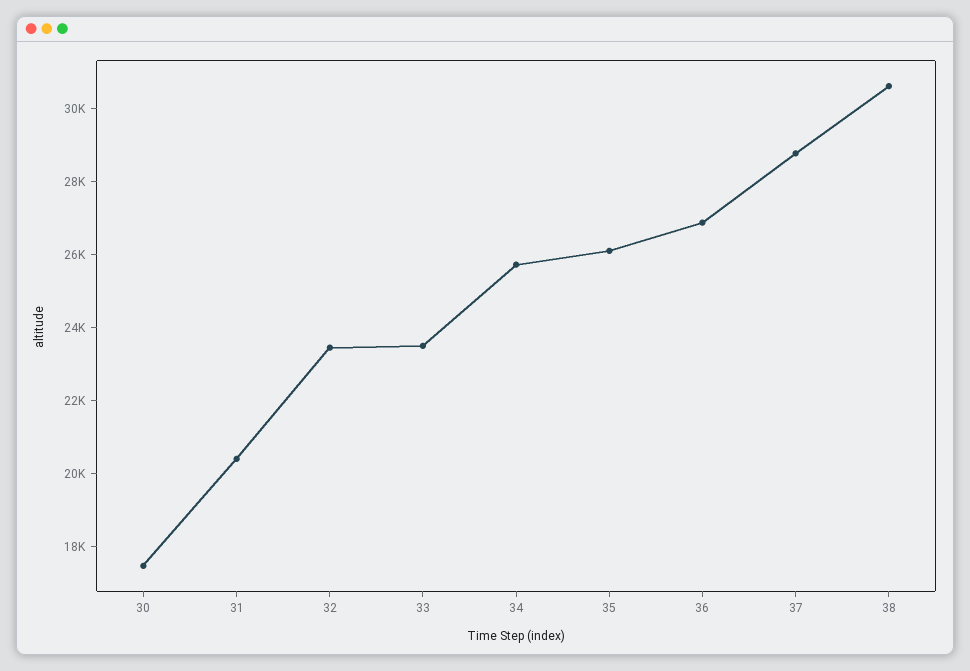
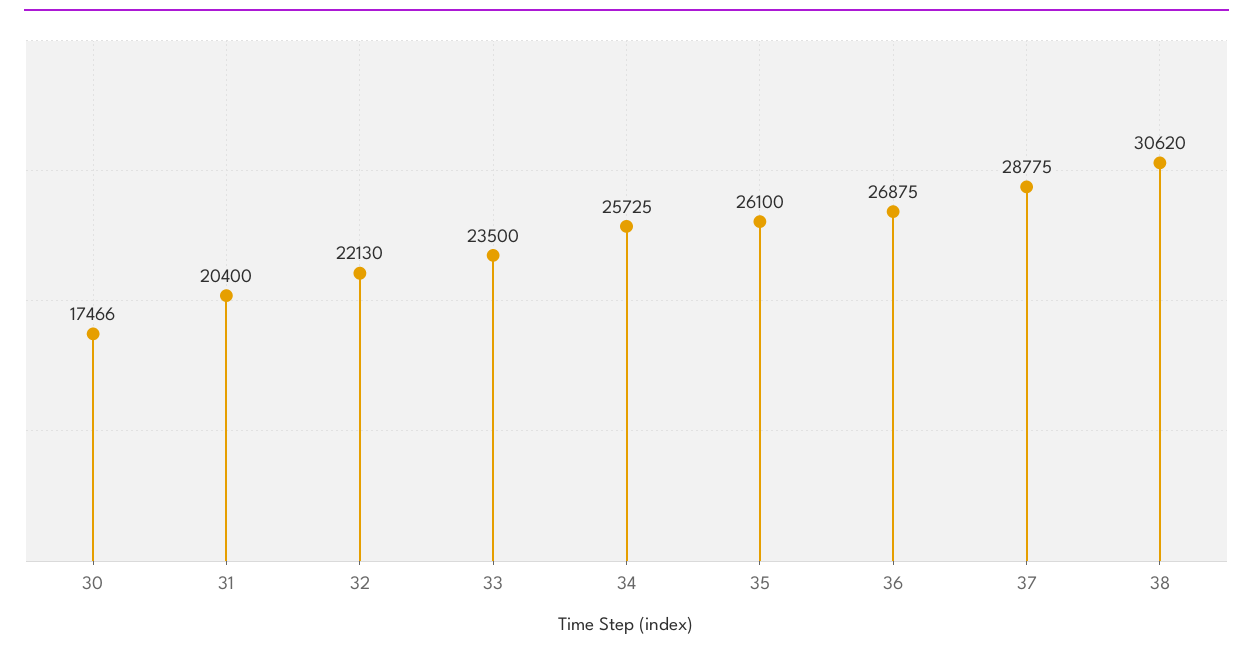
32: 23500 -> 22130

